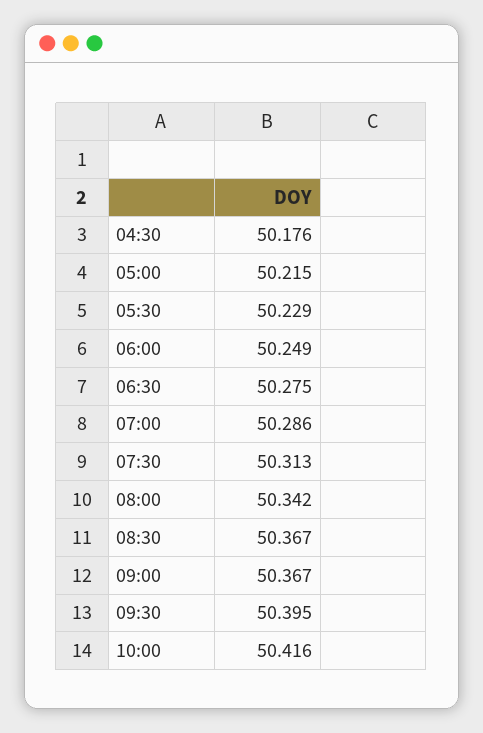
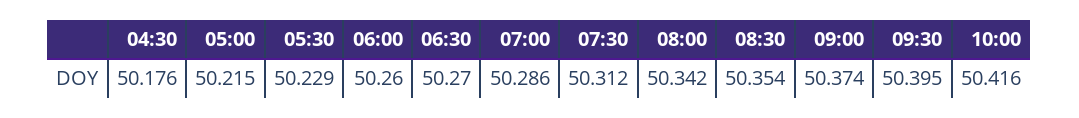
06:00: 50.249 -> 50.26
06:30: 50.275 -> 50.27
07:30: 50.313 -> 50.312
08:30: 50.367 -> 50.354
09:00: 50.367 -> 50.374

